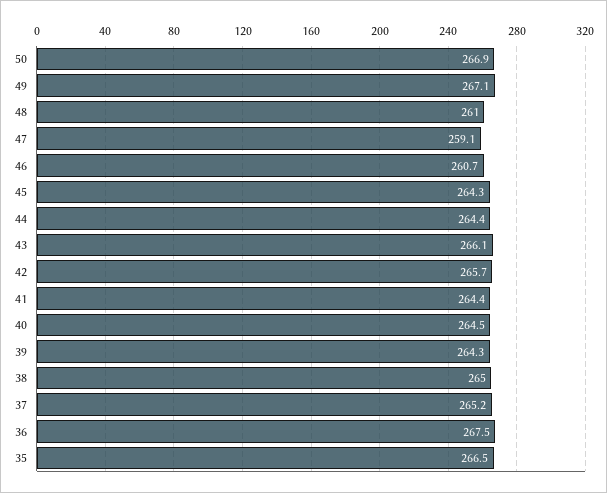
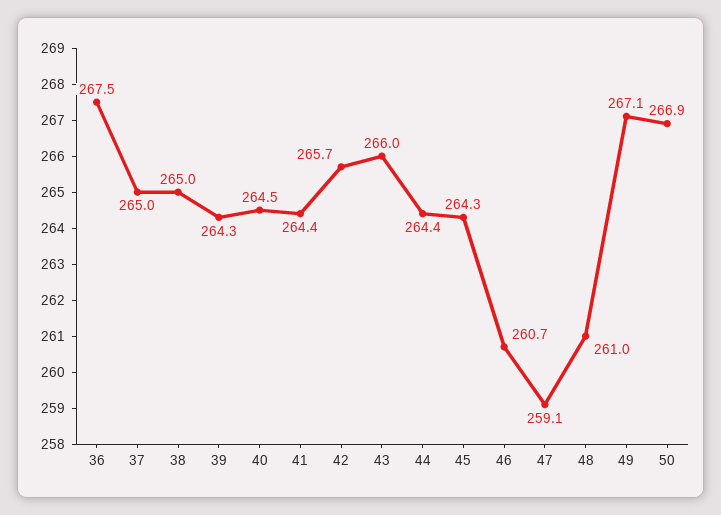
43: 266.1 -> 266
37: 265.2 -> 265
35: 266.5 -> none

